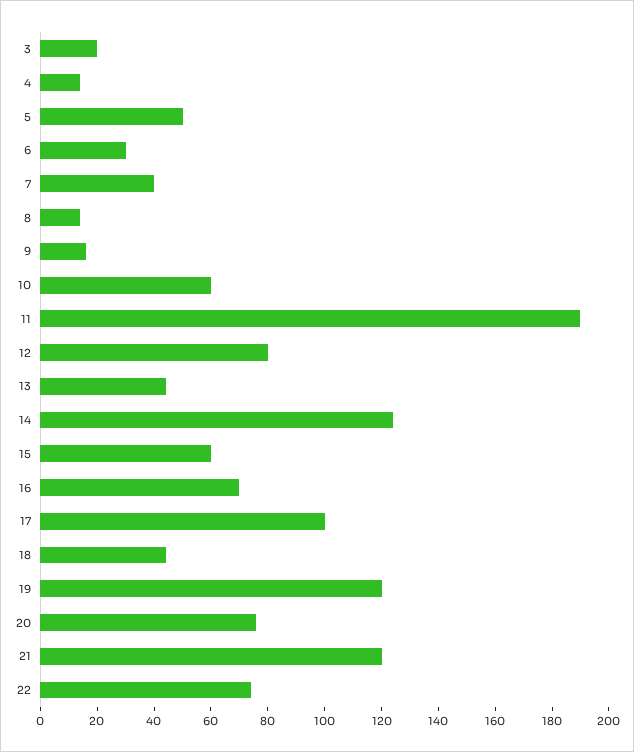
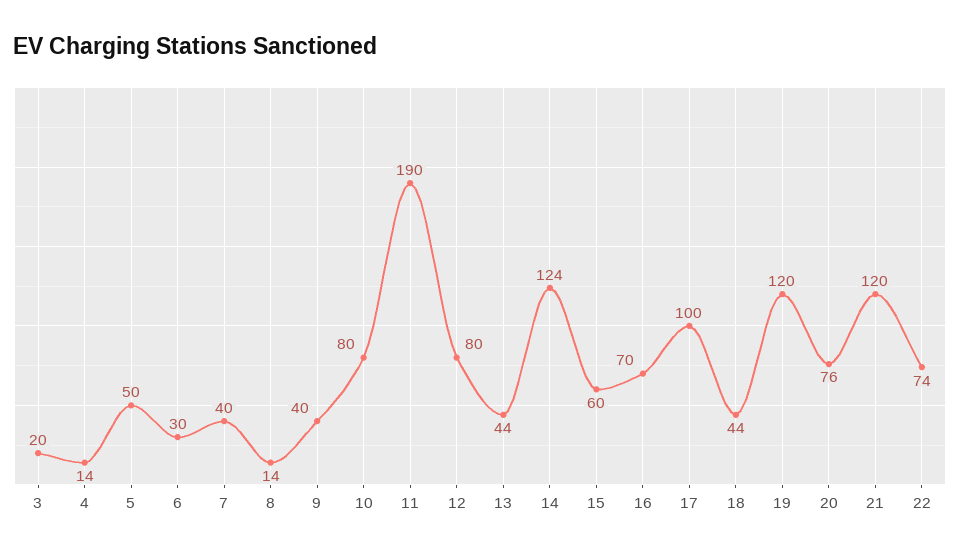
9: 15 -> 40
10: 60 -> 80

